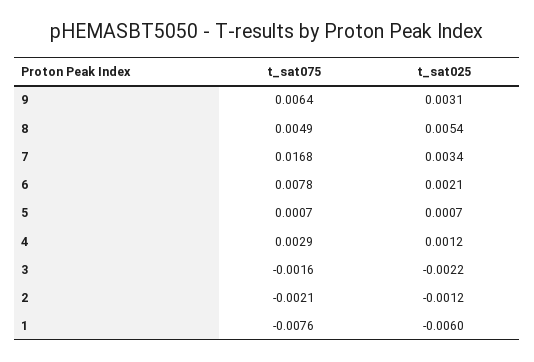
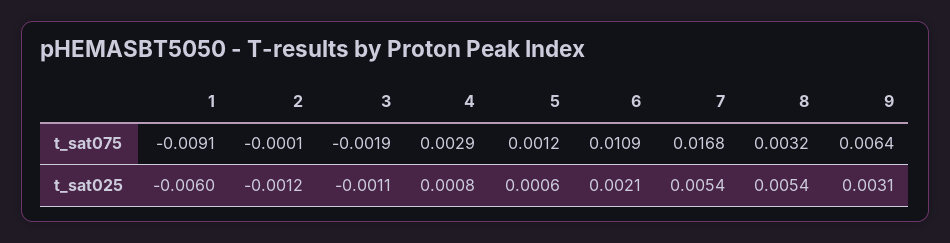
t_sat075, 8: 0.0049 -> 0.0032
t_sat025, 7: 0.0034 -> 0.0054
t_sat075, 6: 0.0078 -> 0.0109
t_sat075, 5: 0.0007 -> 0.0012
t_sat025, 5: 0.0007 -> 0.0006
t_sat025, 4: 0.0012 -> 0.0008
t_sat075, 3: -0.0016 -> -0.0019
t_sat025, 3: -0.0022 -> -0.0011
t_sat075, 2: -0.0021 -> -0.0001
t_sat075, 1: -0.0076 -> -0.0091

